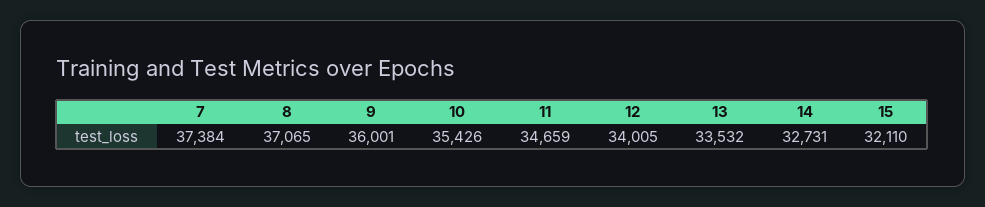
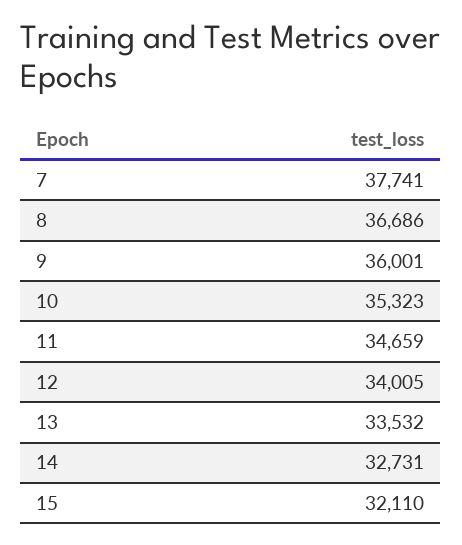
7: 37384 -> 37741
8: 37065 -> 36686
10: 35426 -> 35323

